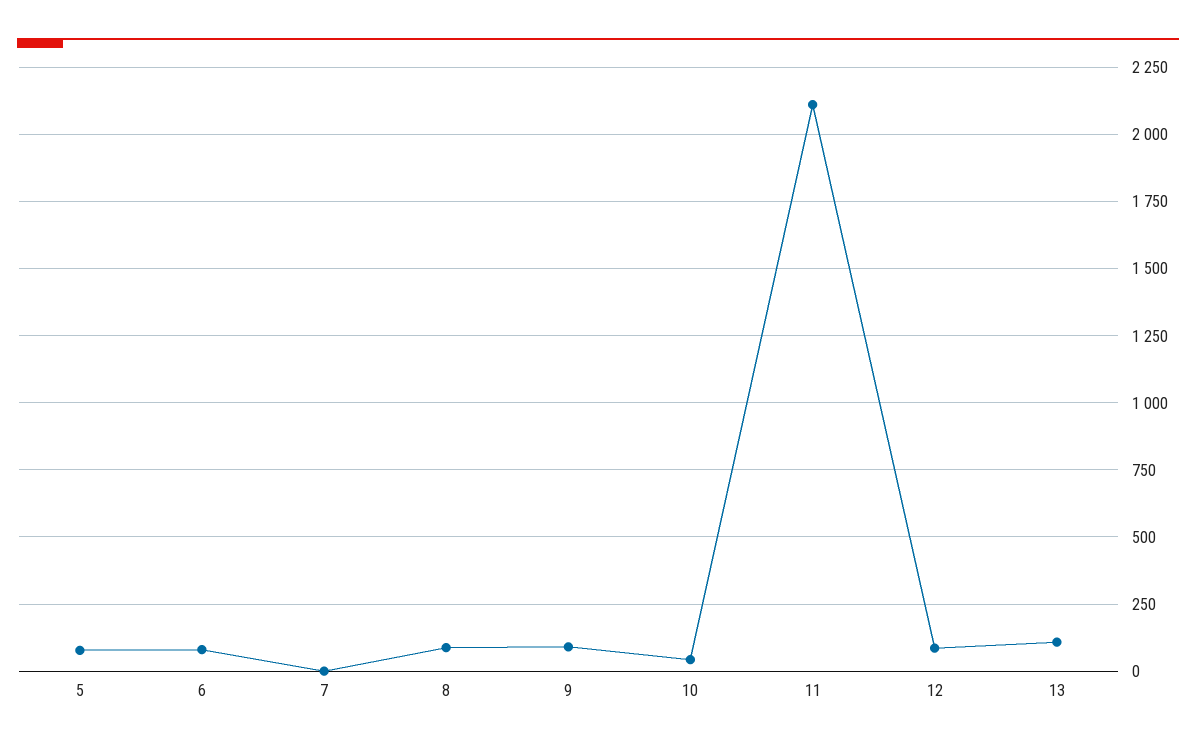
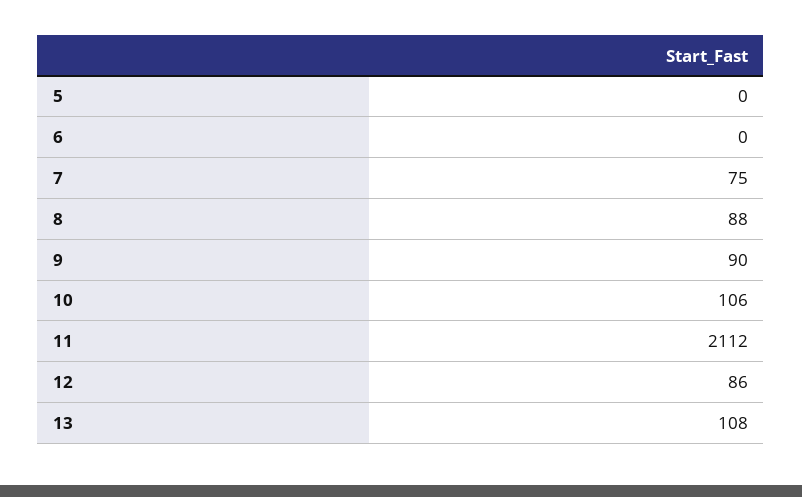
5: 75 -> 0
6: 75 -> 0
7: 0 -> 75
10: 50 -> 106

